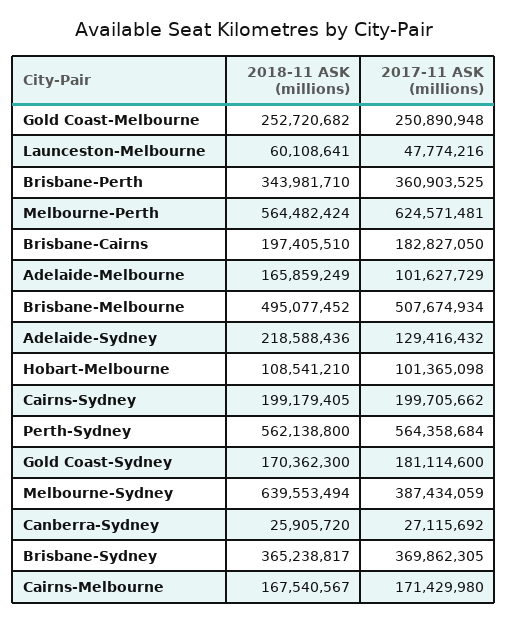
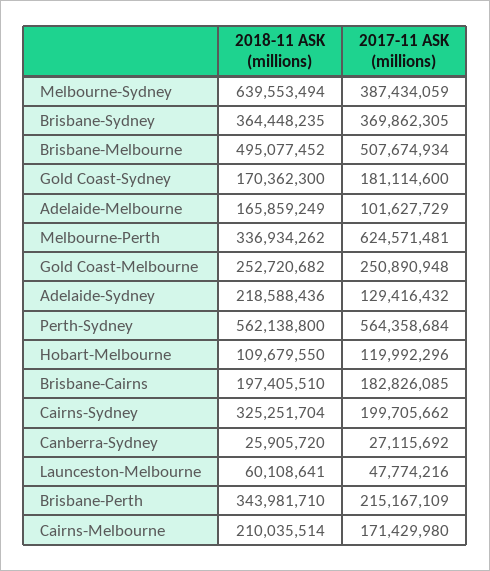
2017-11 ASK (millions), Brisbane-Perth: 360903525 -> 215167109
2018-11 ASK (millions), Melbourne-Perth: 564482424 -> 336934262
2017-11 ASK (millions), Brisbane-Cairns: 182827050 -> 182826085
2018-11 ASK (millions), Hobart-Melbourne: 108541210 -> 109679550
2017-11 ASK (millions), Hobart-Melbourne: 101365098 -> 119992296
2018-11 ASK (millions), Cairns-Sydney: 199179405 -> 325251704
2018-11 ASK (millions), Brisbane-Sydney: 365238817 -> 364448235
2018-11 ASK (millions), Cairns-Melbourne: 167540567 -> 210035514

